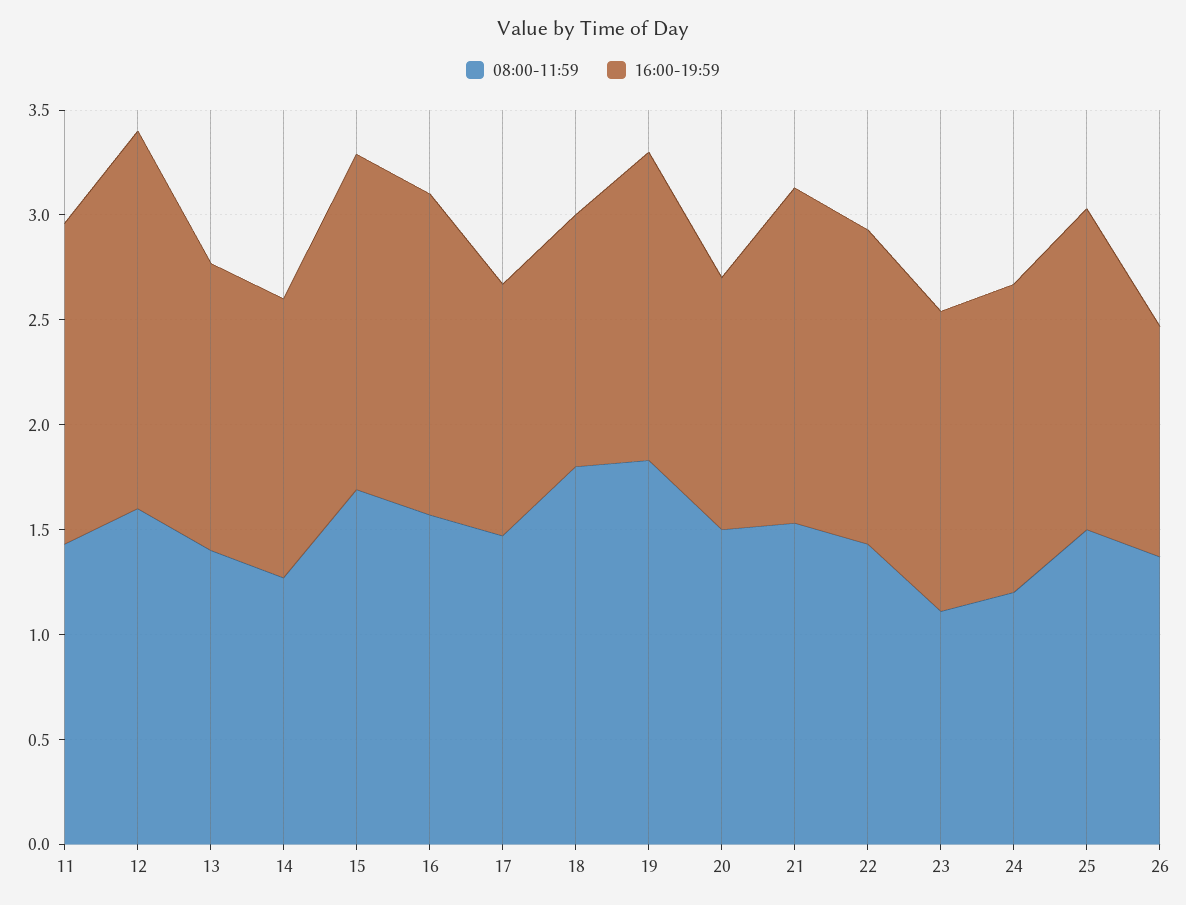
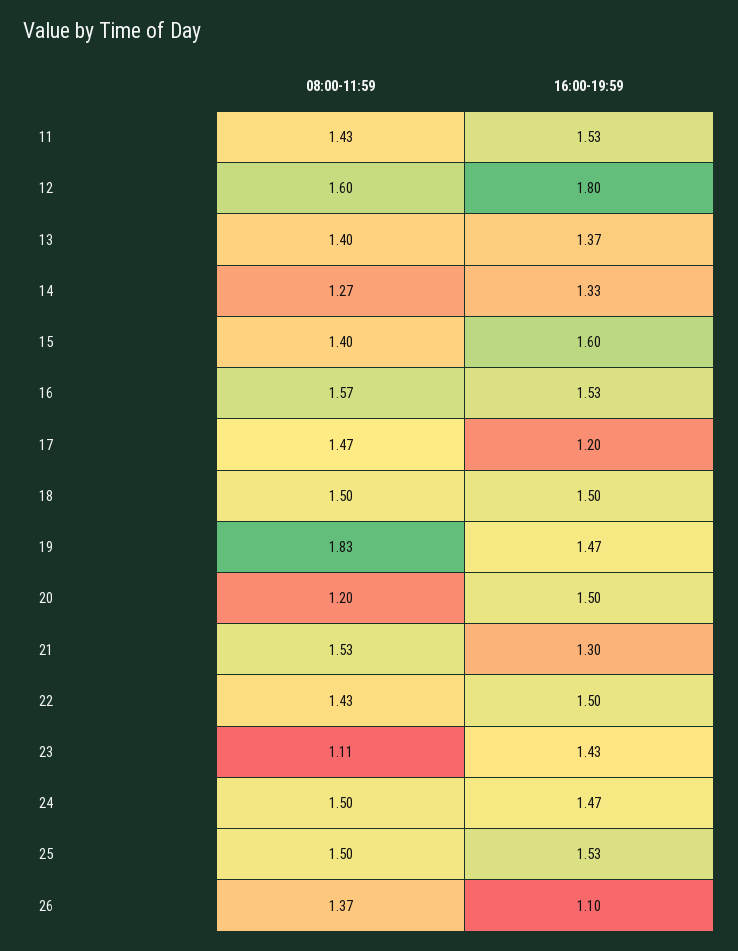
08:00-11:59, 15: 1.7 -> 1.4
08:00-11:59, 18: 1.8 -> 1.5
16:00-19:59, 18: 1.2 -> 1.5
08:00-11:59, 20: 1.5 -> 1.2
16:00-19:59, 20: 1.2 -> 1.5
16:00-19:59, 21: 1.6 -> 1.3
08:00-11:59, 24: 1.2 -> 1.5

